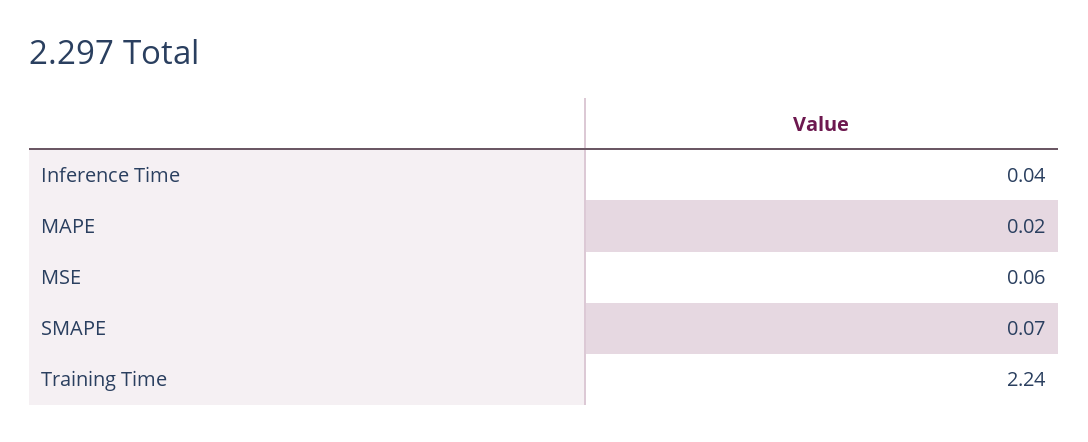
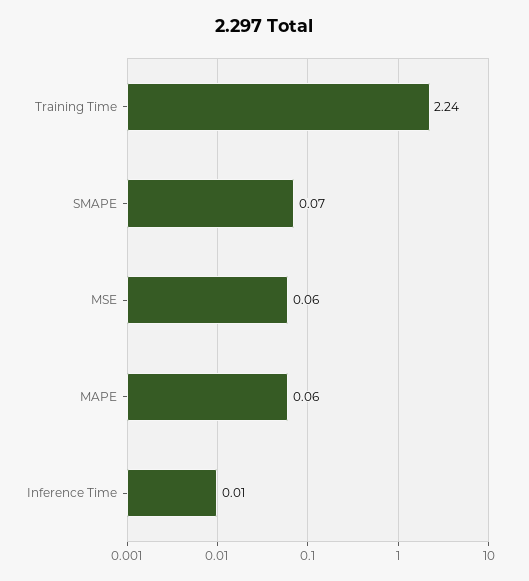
Inference Time: 0.04 -> 0.01
MAPE: 0.02 -> 0.06

